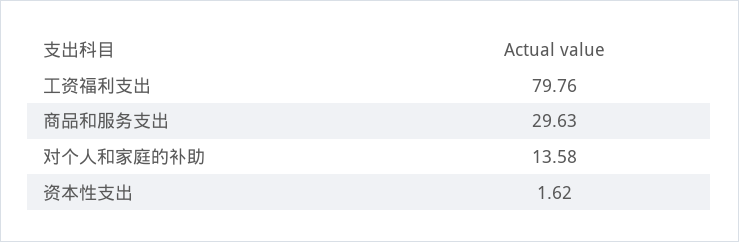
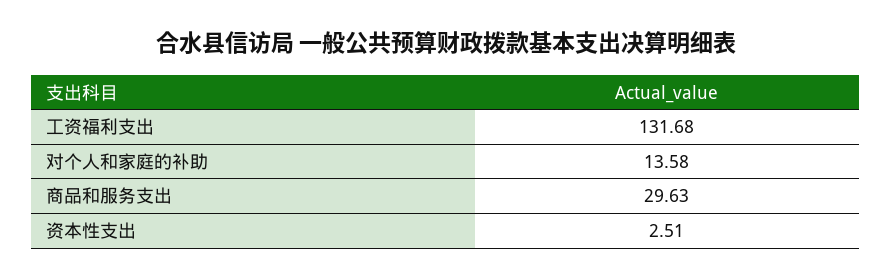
工资福利支出: 79.76 -> 131.68
资本性支出: 1.62 -> 2.51

